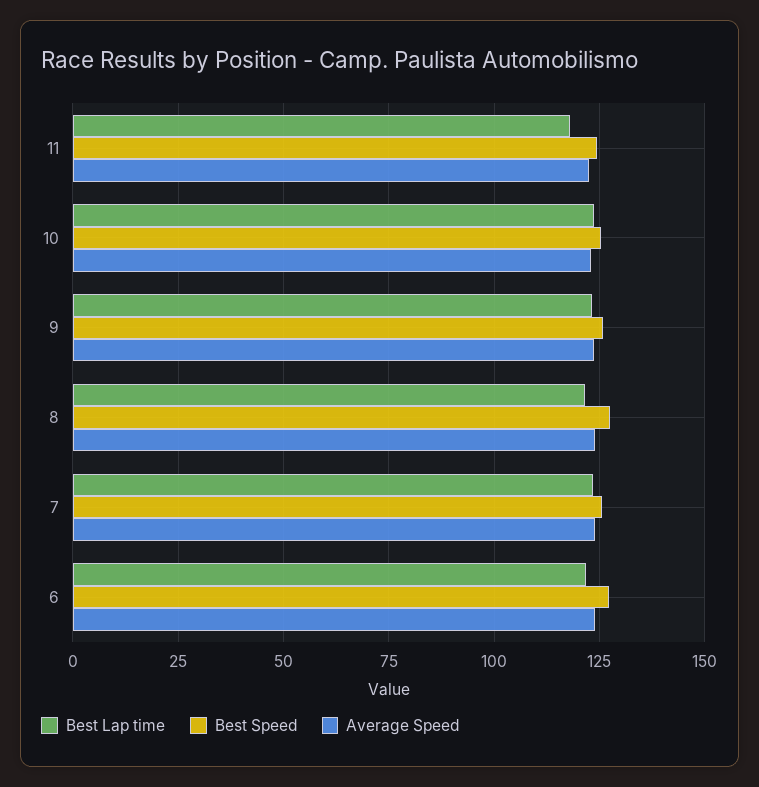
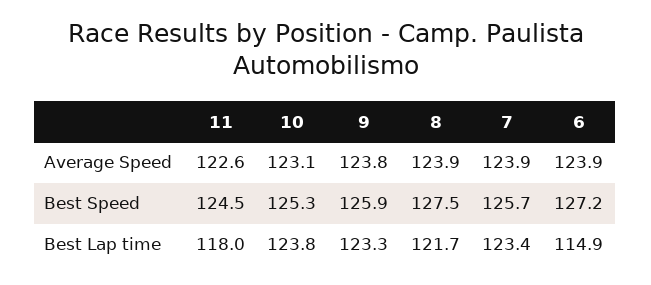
Best Lap time, 6: 122.5 -> 114.9

